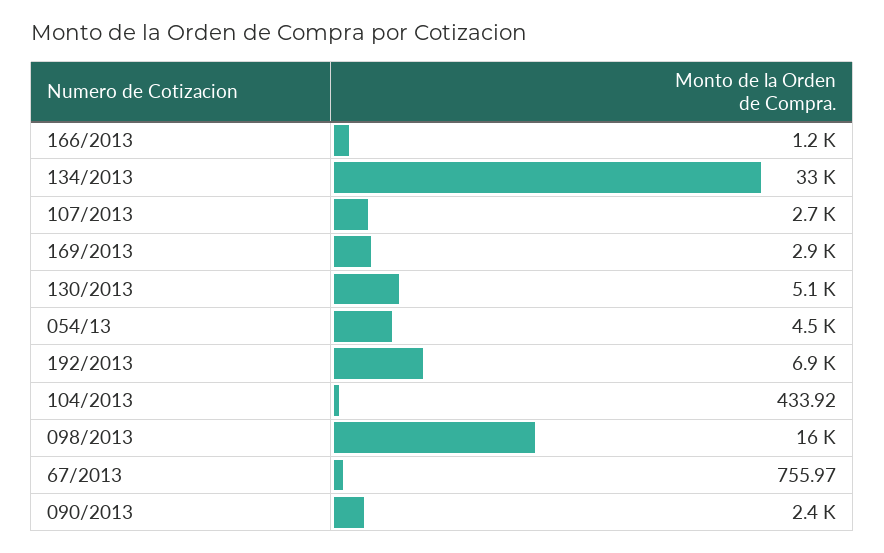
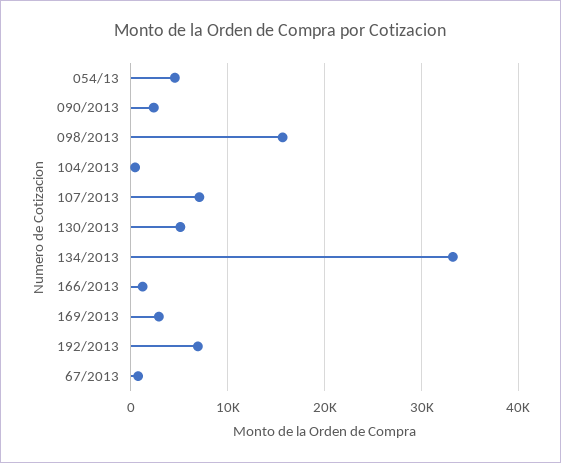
107/2013: 2700 -> 7000

